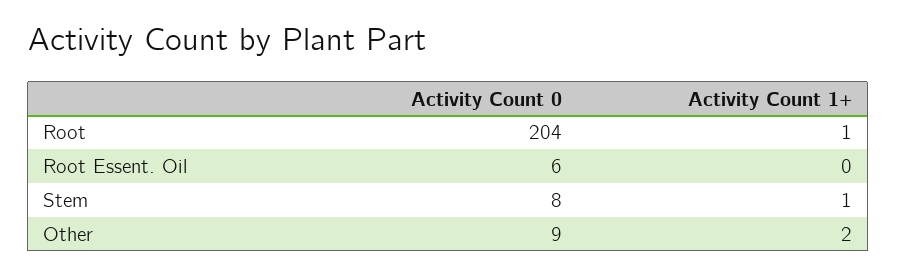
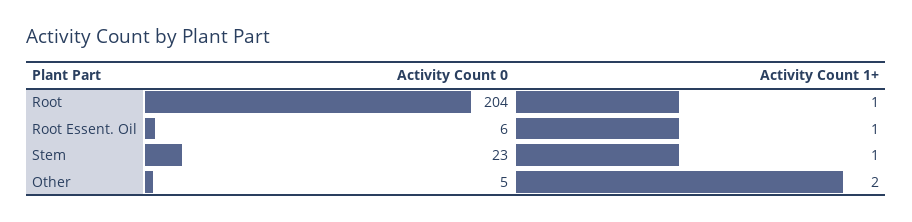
Activity Count 1+, Root Essent. Oil: 0 -> 1
Activity Count 0, Stem: 8 -> 23
Activity Count 0, Other: 9 -> 5

